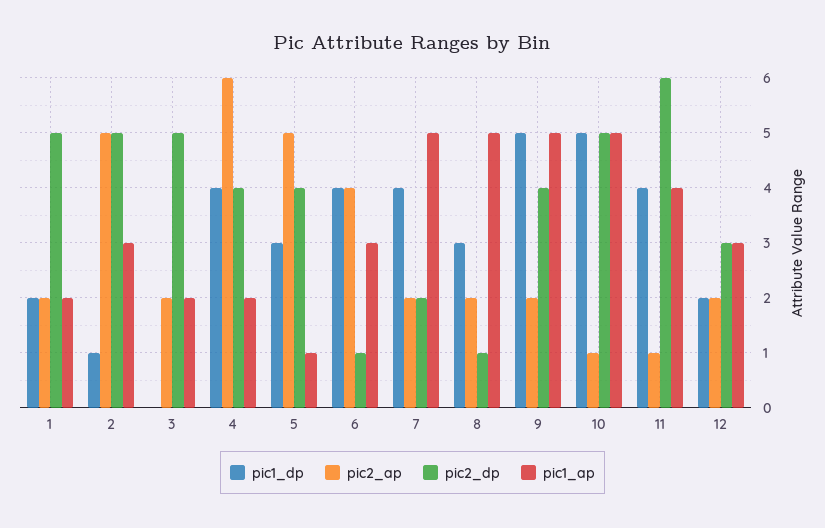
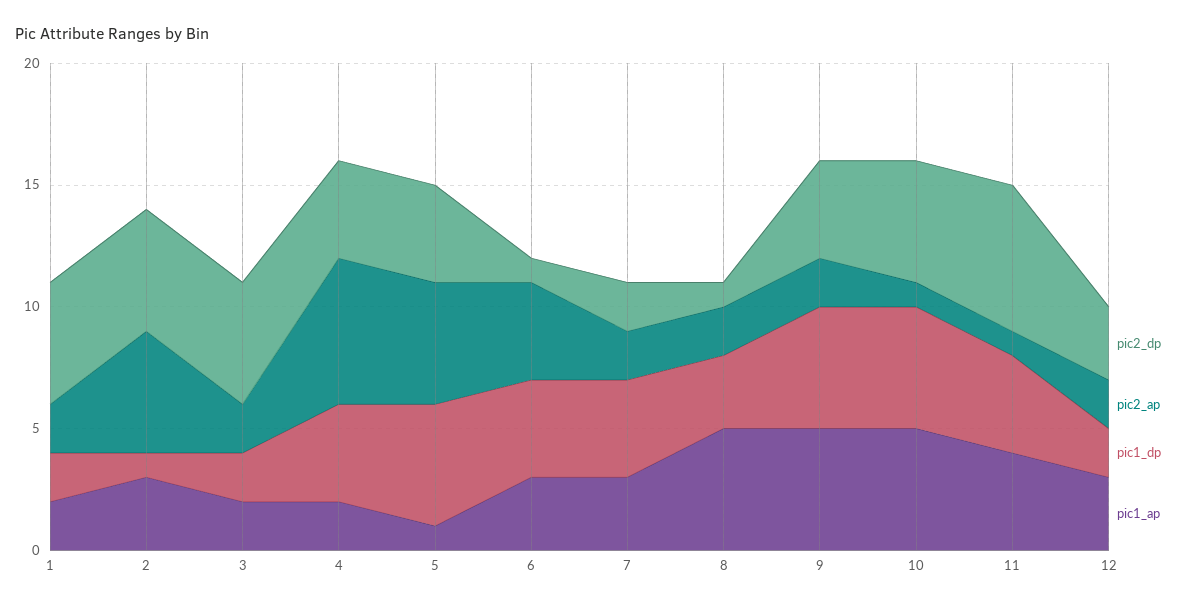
pic1_dp, 3: 0 -> 2
pic1_dp, 5: 3 -> 5
pic1_ap, 7: 5 -> 3

